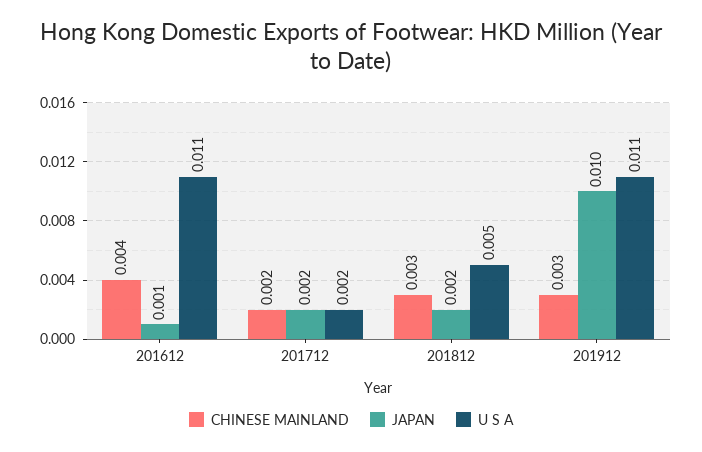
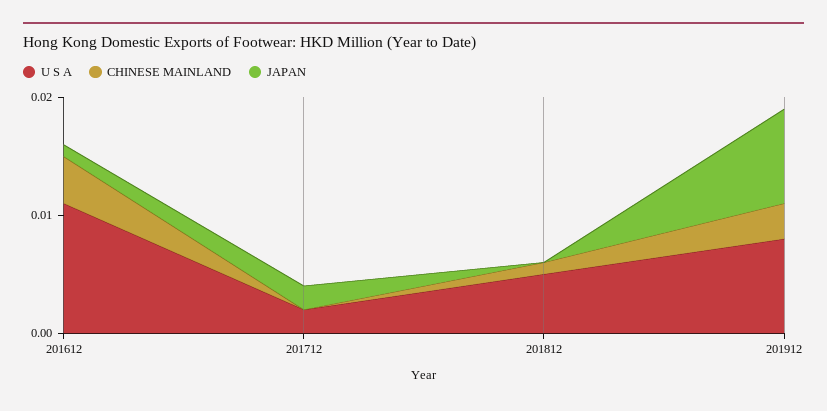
CHINESE MAINLAND, 201712: 0.002 -> 0
CHINESE MAINLAND, 201812: 0.003 -> 0.001
JAPAN, 201812: 0.002 -> 0
JAPAN, 201912: 0.01 -> 0.008
U S A, 201912: 0.011 -> 0.008

